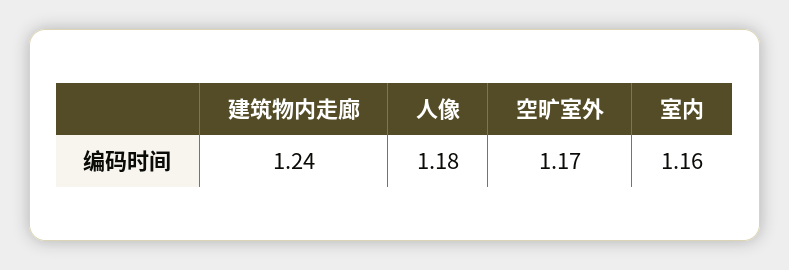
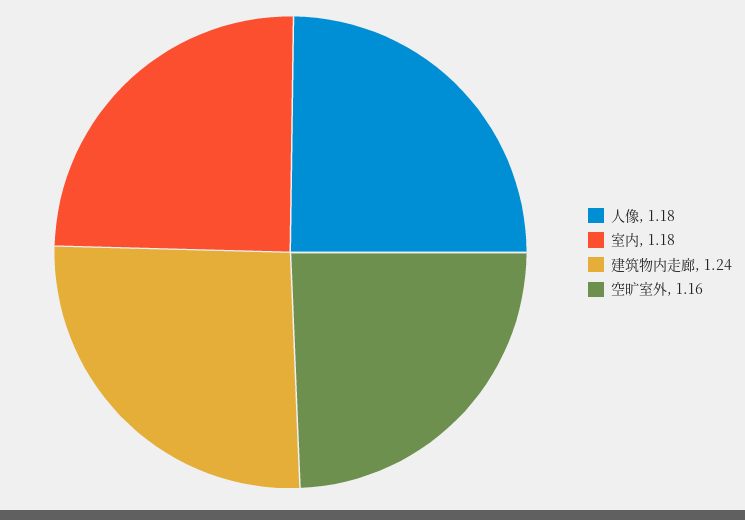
空旷室外: 1.17 -> 1.16
室内: 1.16 -> 1.18

